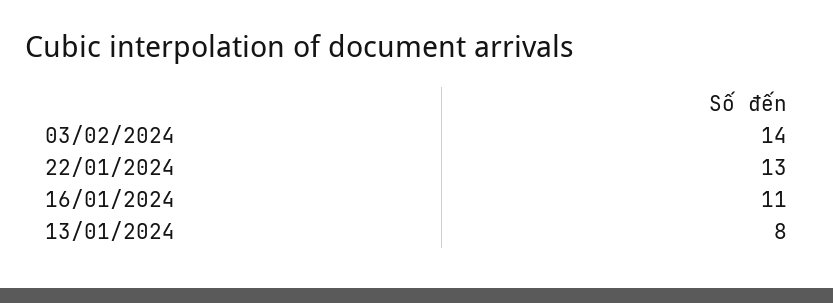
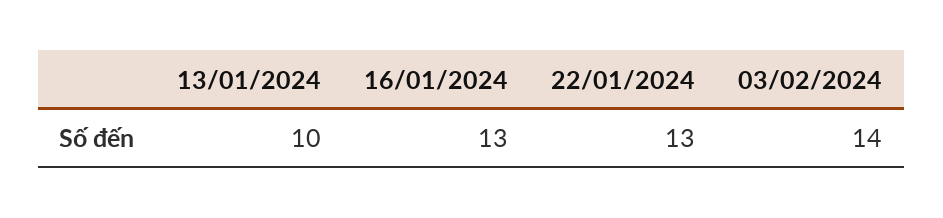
16/01/2024: 11 -> 13
13/01/2024: 8 -> 10

